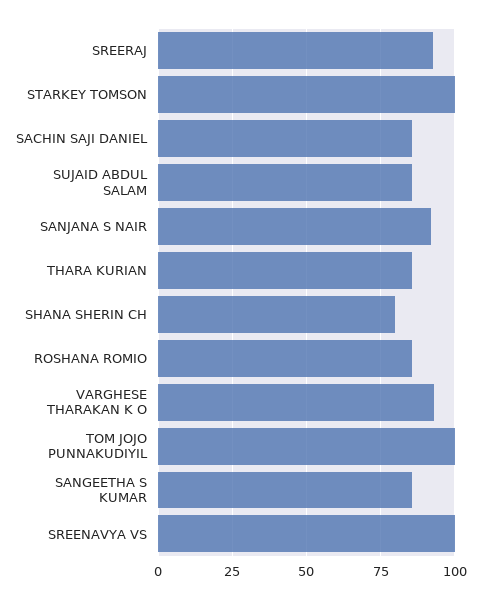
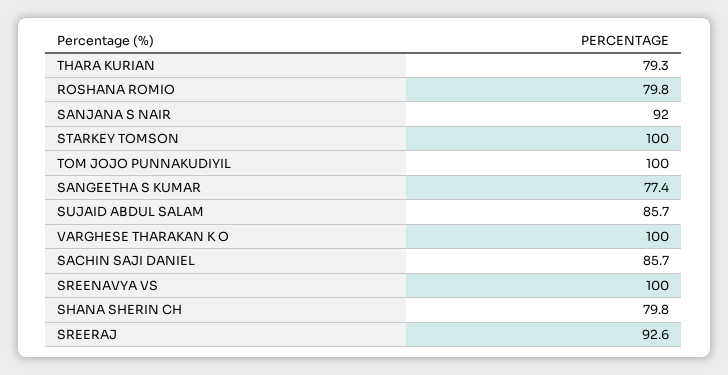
THARA KURIAN: 85 -> 79.3
ROSHANA ROMIO: 85 -> 79.8
VARGHESE THARAKAN K O: 92.5 -> 100
SANGEETHA S KUMAR: 85 -> 77.4

